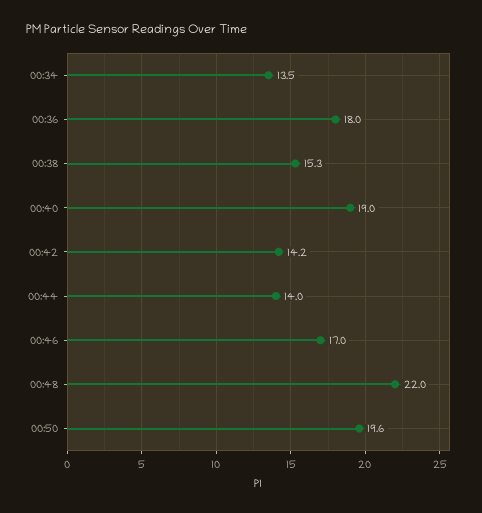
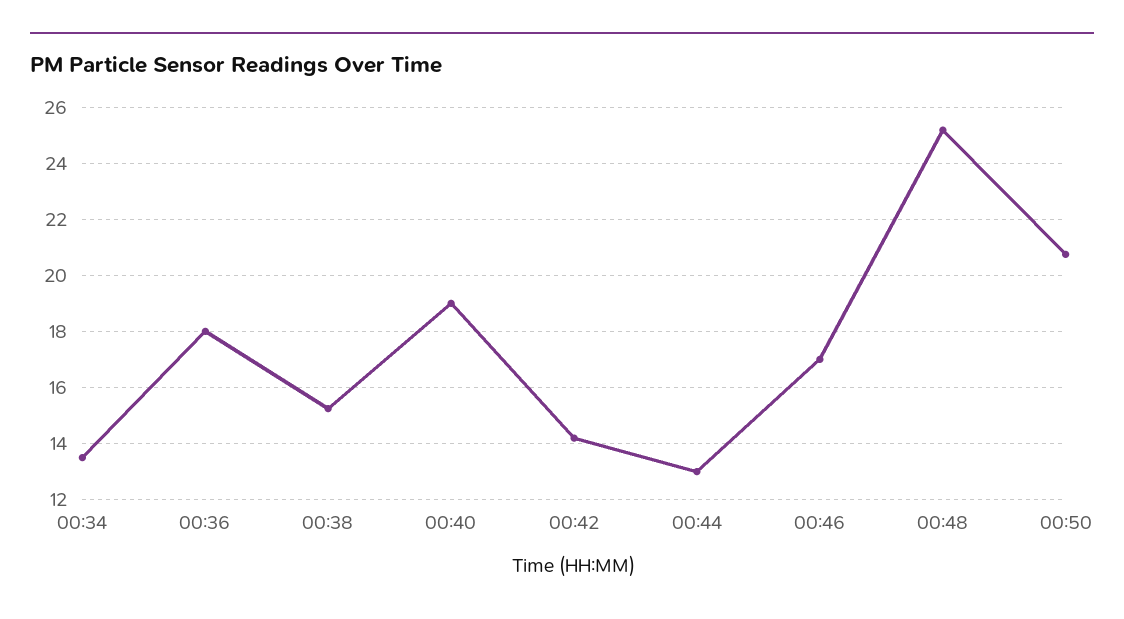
00:44: 14 -> 13
00:48: 22 -> 25.25
00:50: 19.6 -> 20.75

